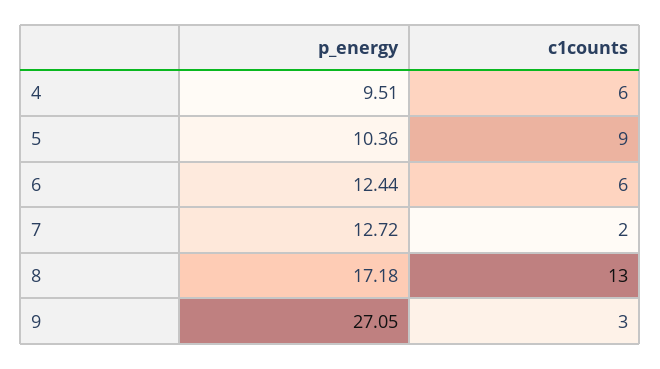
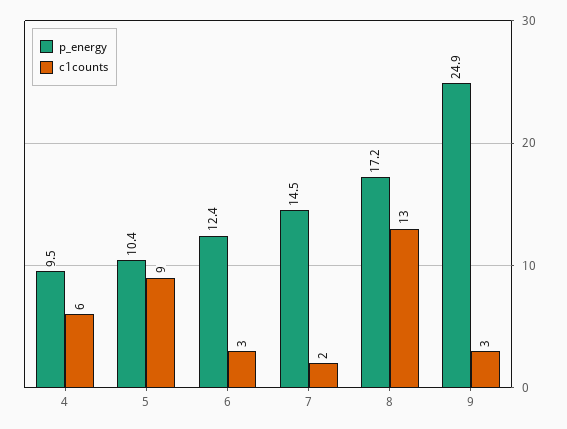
c1counts, 6: 6 -> 3
p_energy, 7: 12.72 -> 14.5
p_energy, 9: 27.05 -> 24.9

